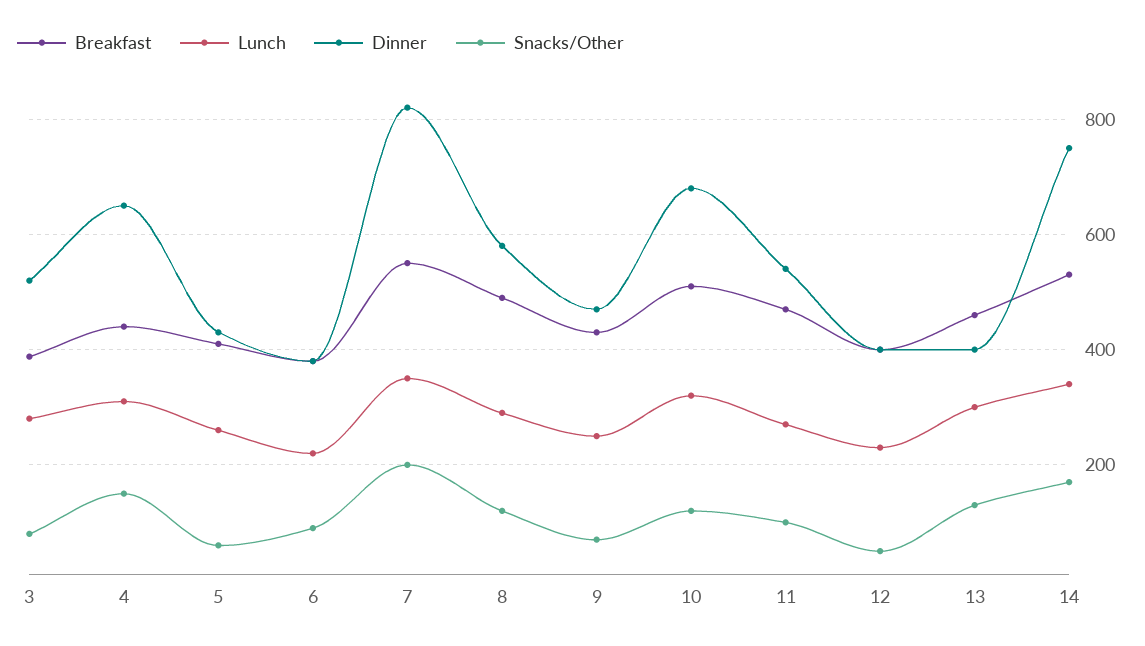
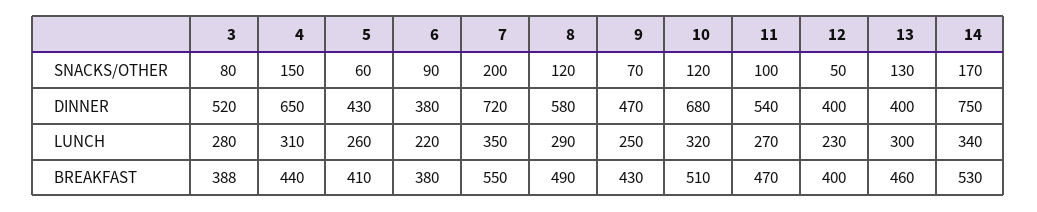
Dinner, 7: 820 -> 720

